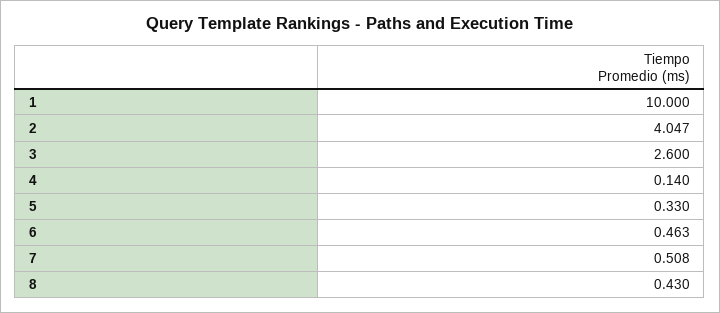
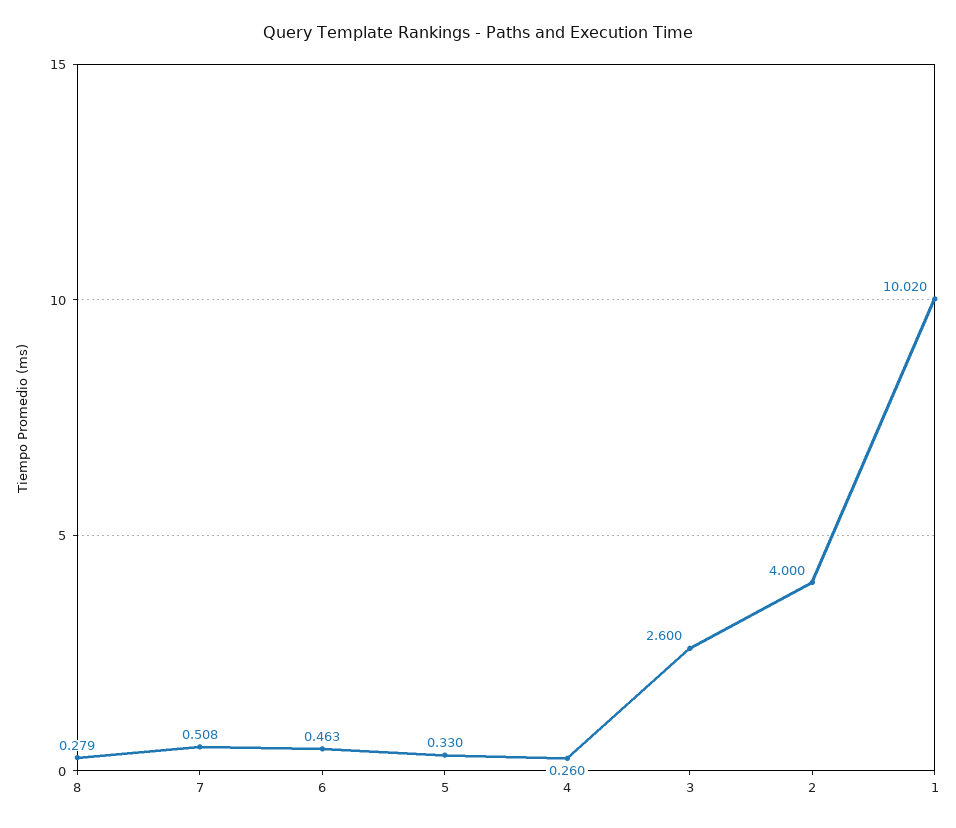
1: 10 -> 10.02
2: 4.047 -> 4
4: 0.14 -> 0.26
8: 0.43 -> 0.279

